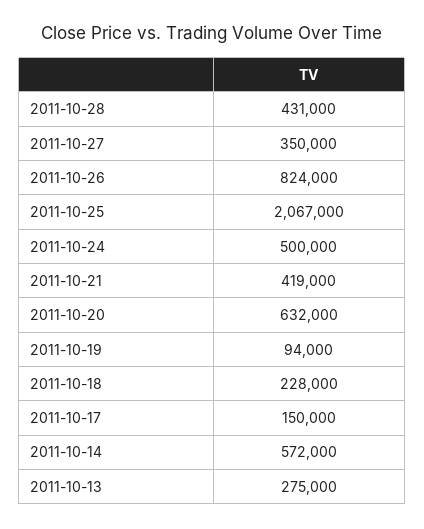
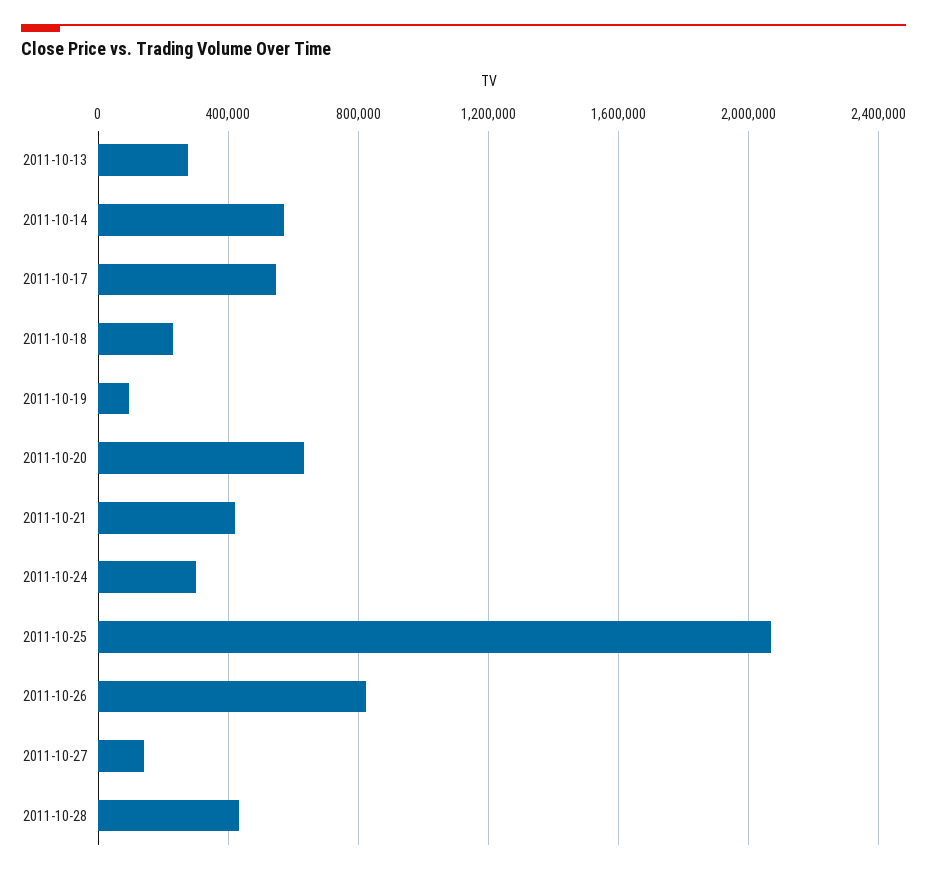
2011-10-27: 350000 -> 150000
2011-10-24: 500000 -> 300000
2011-10-17: 150000 -> 550000

